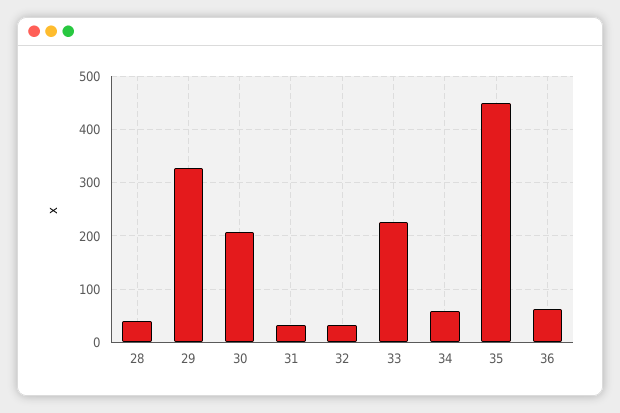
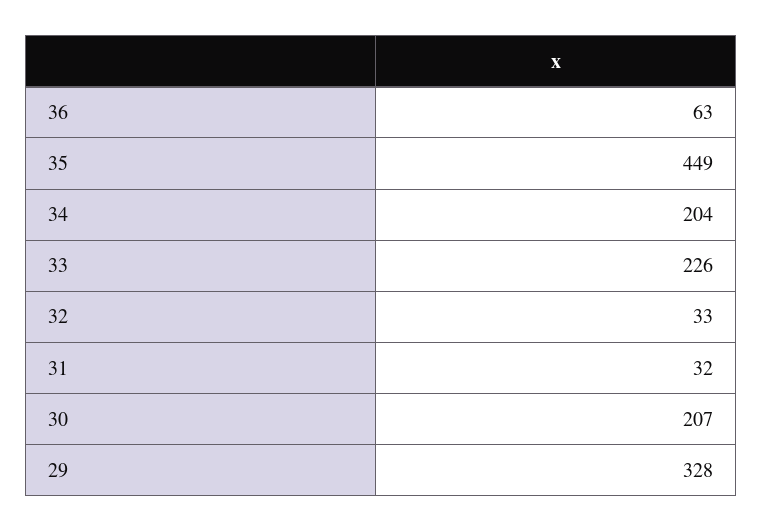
28: 40 -> none
34: 60 -> 204

